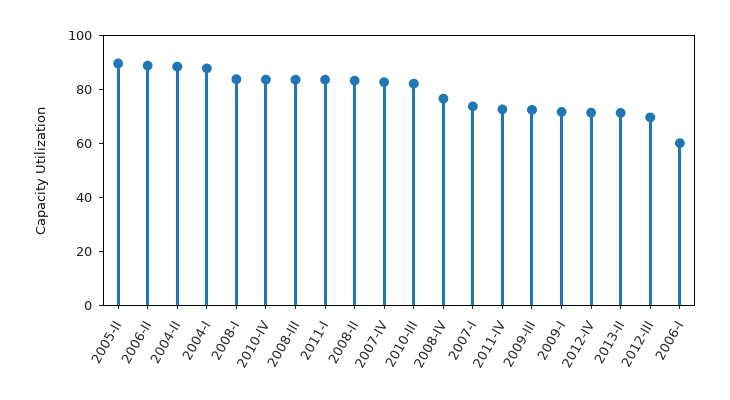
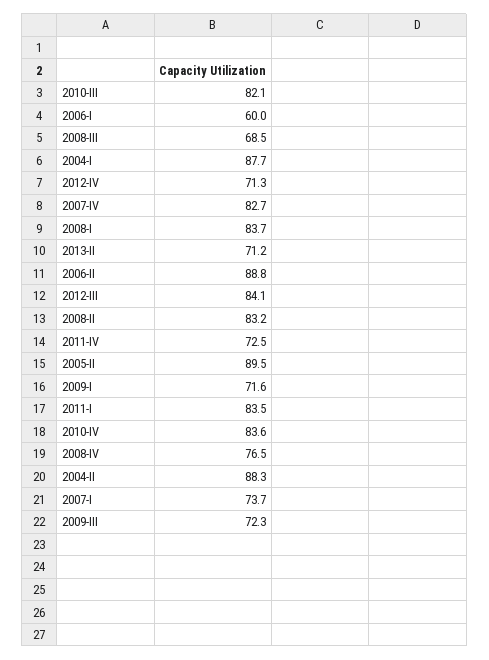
2008-III: 85 -> 68.5
2012-III: 70 -> 84.1

